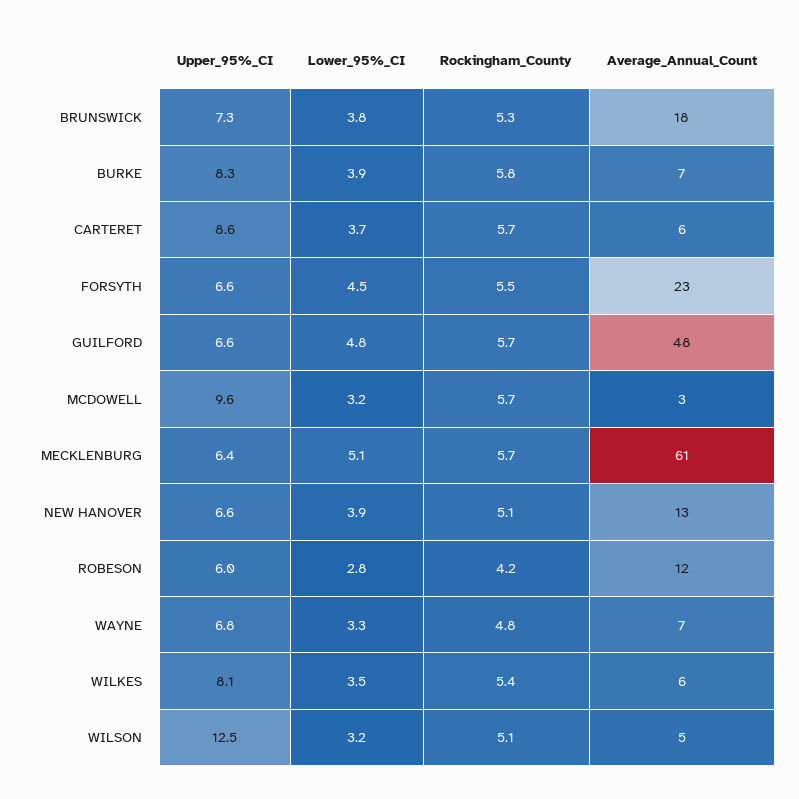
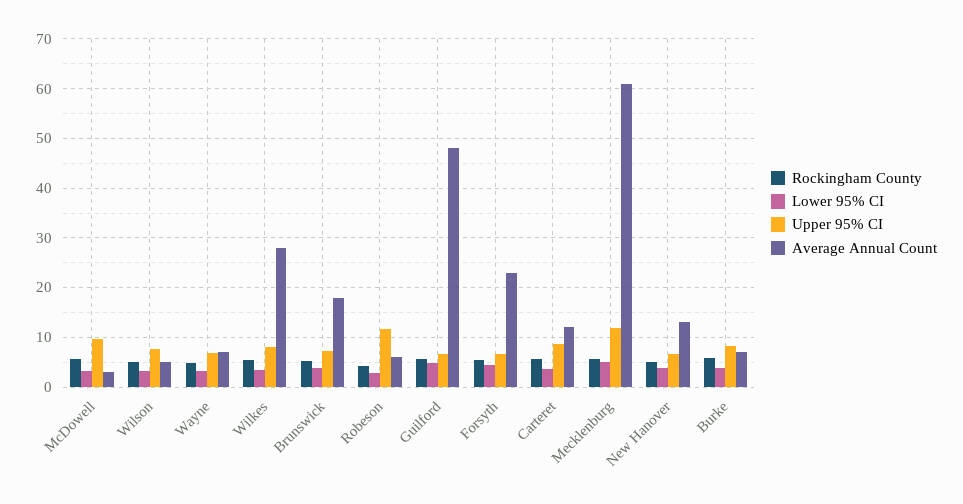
Average_Annual_Count, CARTERET: 6 -> 12
Upper_95%_CI, MECKLENBURG: 6.4 -> 12
Upper_95%_CI, ROBESON: 6 -> 12
Average_Annual_Count, ROBESON: 12 -> 6
Average_Annual_Count, WILKES: 6 -> 28
Upper_95%_CI, WILSON: 12.5 -> 8

